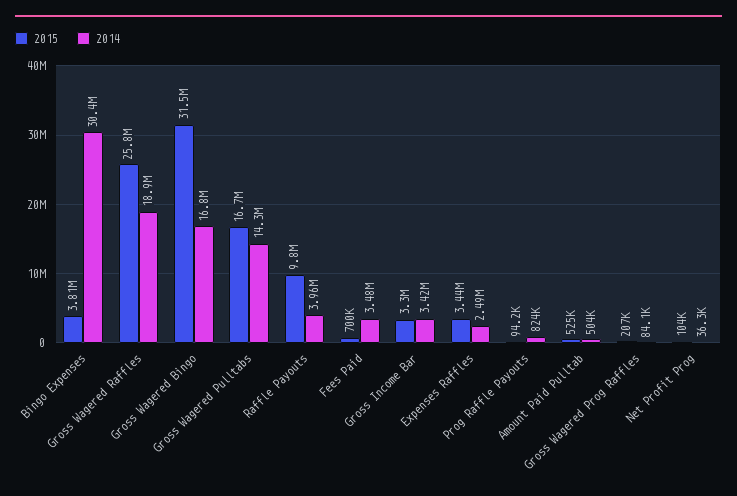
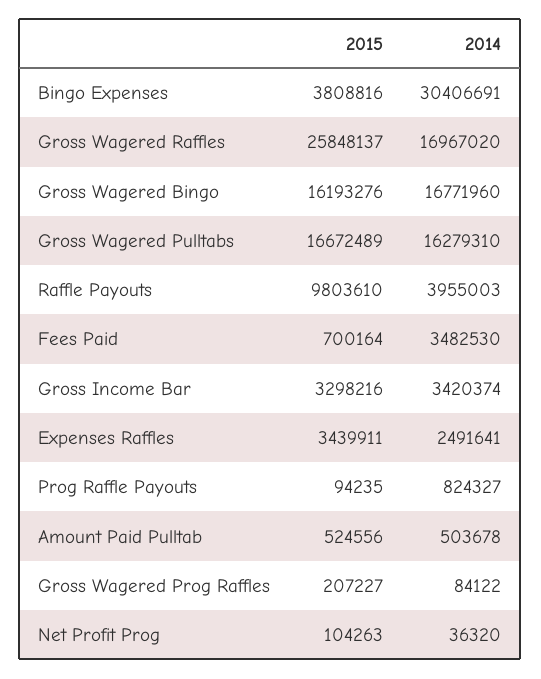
2014, Gross Wagered Raffles: 18900000 -> 16967020
2015, Gross Wagered Bingo: 31500000 -> 16193276
2014, Gross Wagered Pulltabs: 14300000 -> 16279310

